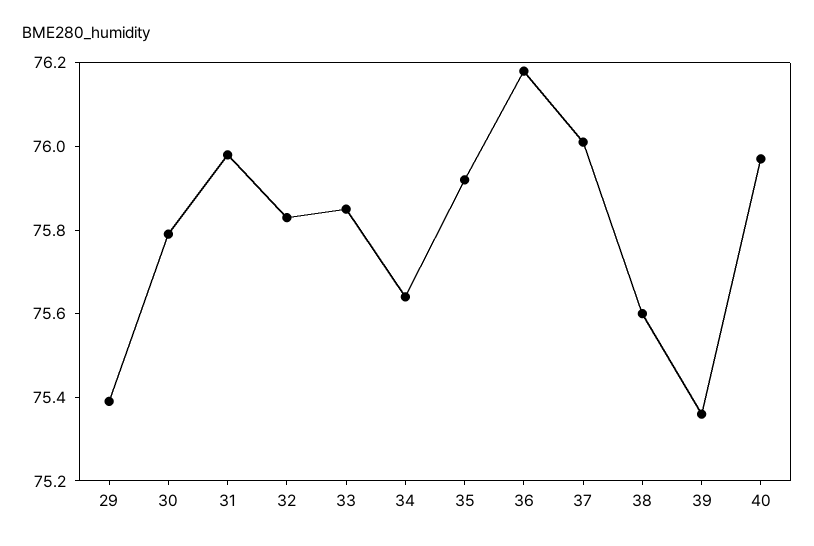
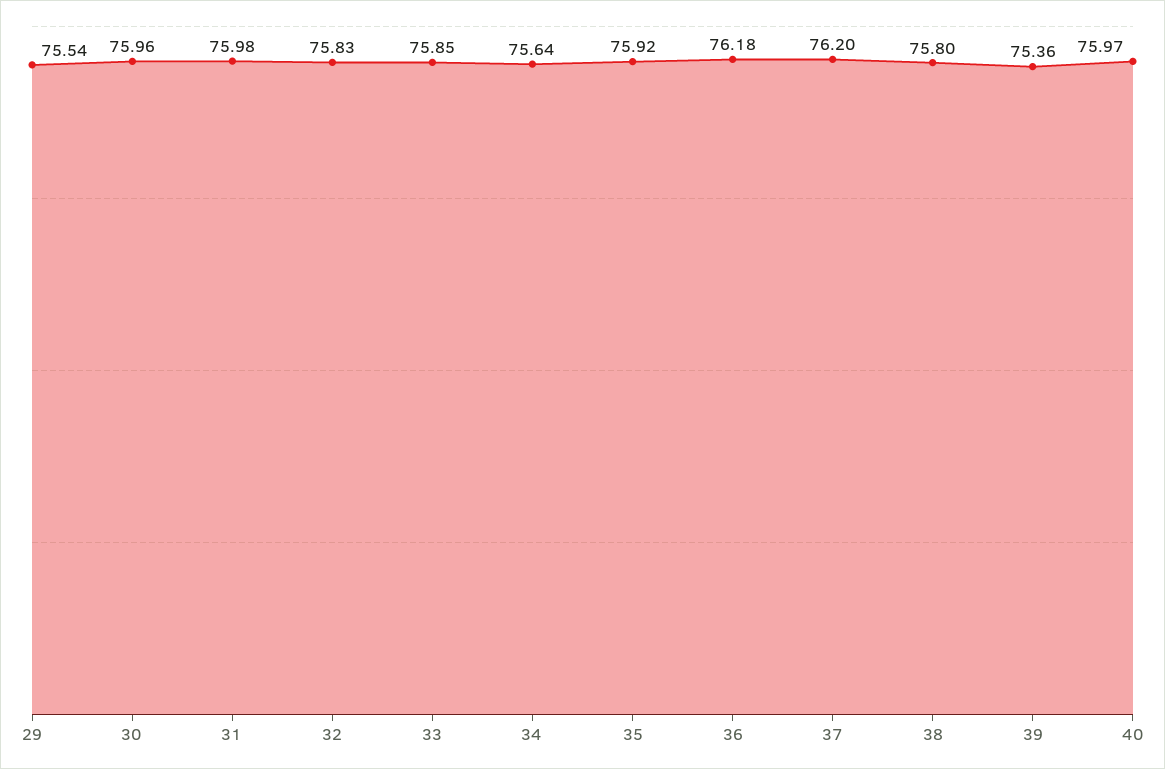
29: 75.4 -> 75.54
30: 75.8 -> 75.96
37: 76 -> 76.2
38: 75.6 -> 75.8

